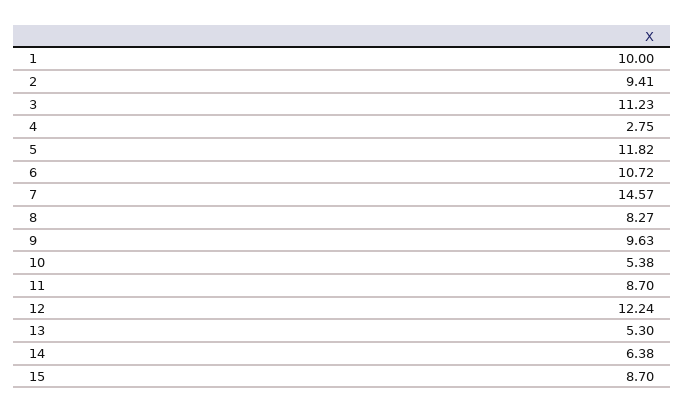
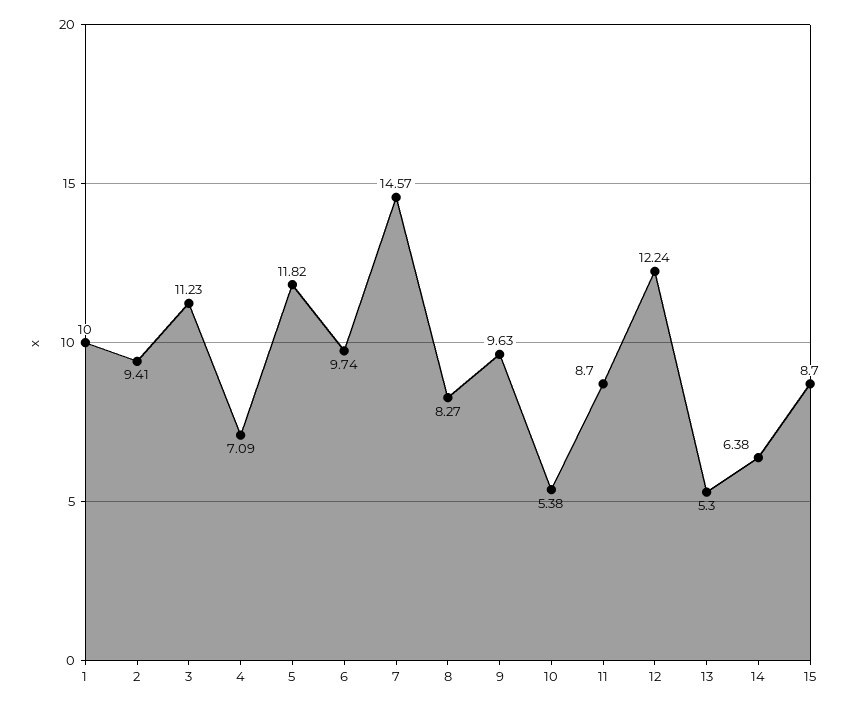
4: 2.75 -> 7.09
6: 10.72 -> 9.74

